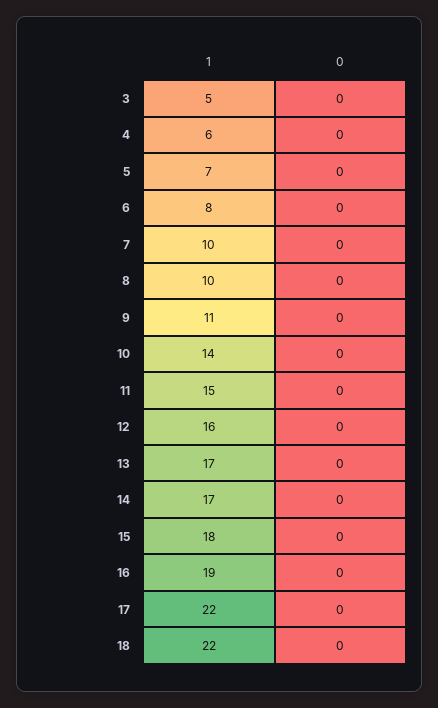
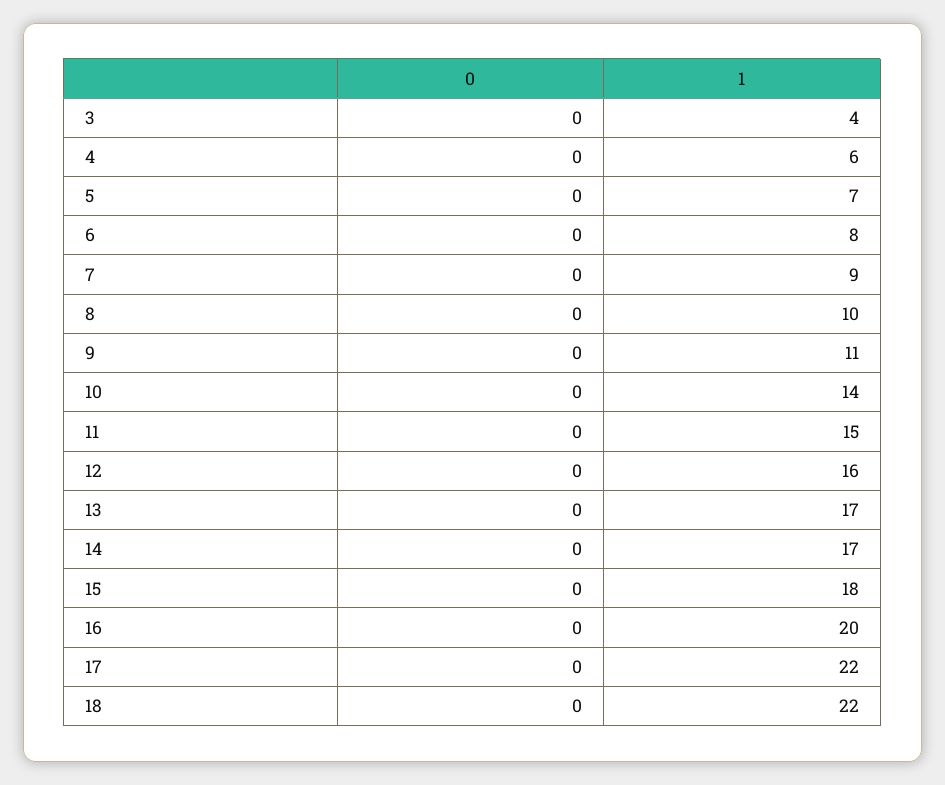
1, 3: 5 -> 4
1, 7: 10 -> 9
1, 16: 19 -> 20

